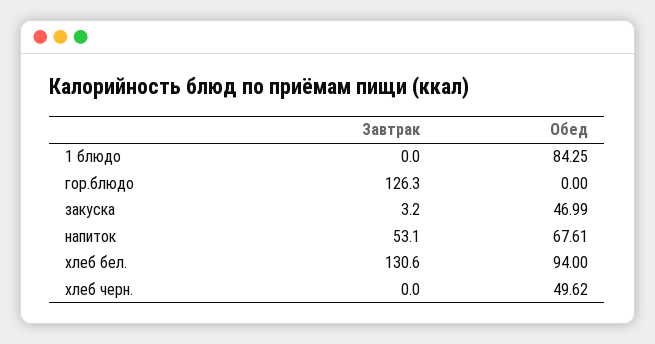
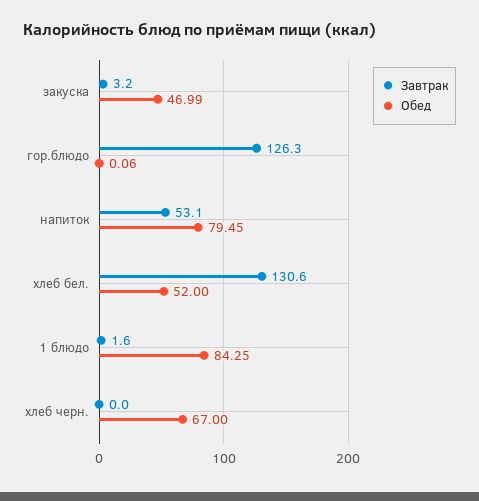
Завтрак, 1 блюдо: 0 -> 1.6
Обед, гор.блюдо: 0 -> 0.06
Обед, напиток: 67.61 -> 79.45
Обед, хлеб бел.: 94 -> 52
Обед, хлеб черн.: 49.62 -> 67

